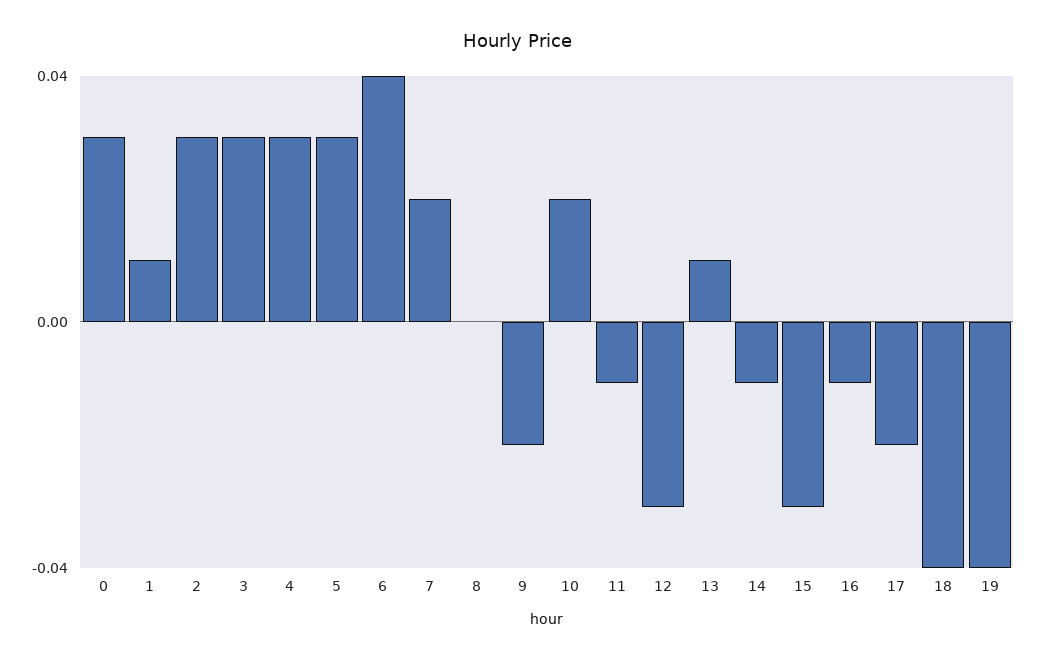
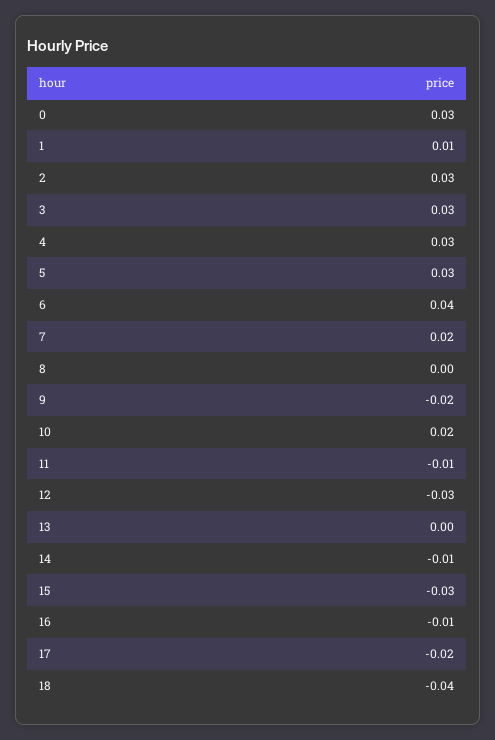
13: 0.01 -> 0
19: -0.04 -> none

